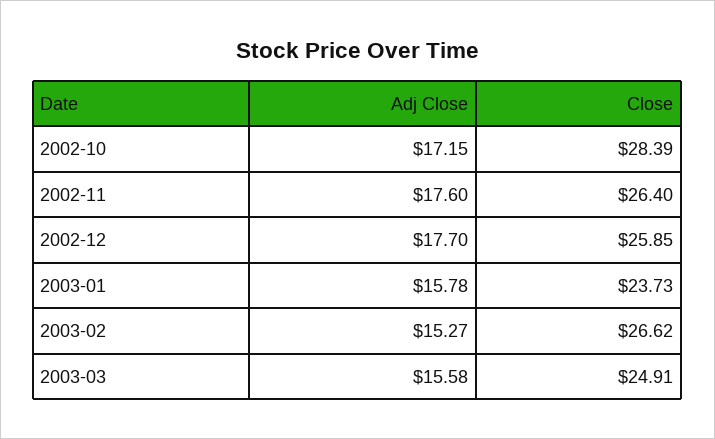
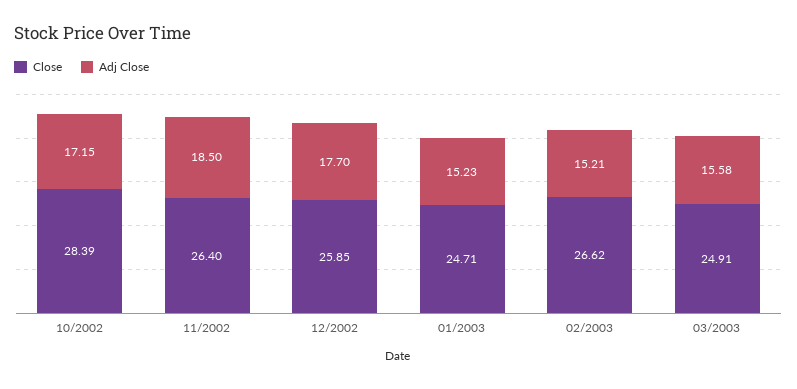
Adj Close, 2002-11: 17.6 -> 18.5
Adj Close, 2003-01: 15.78 -> 15.23
Close, 2003-01: 23.73 -> 24.71
Adj Close, 2003-02: 15.27 -> 15.21

